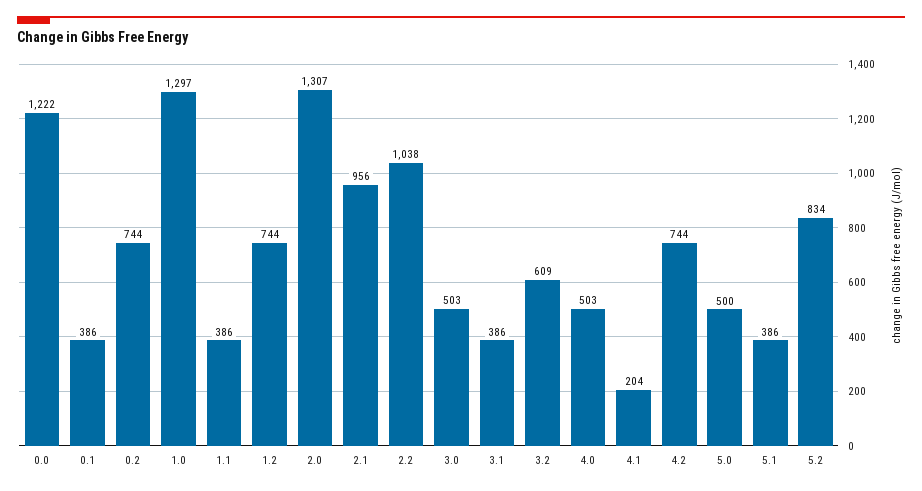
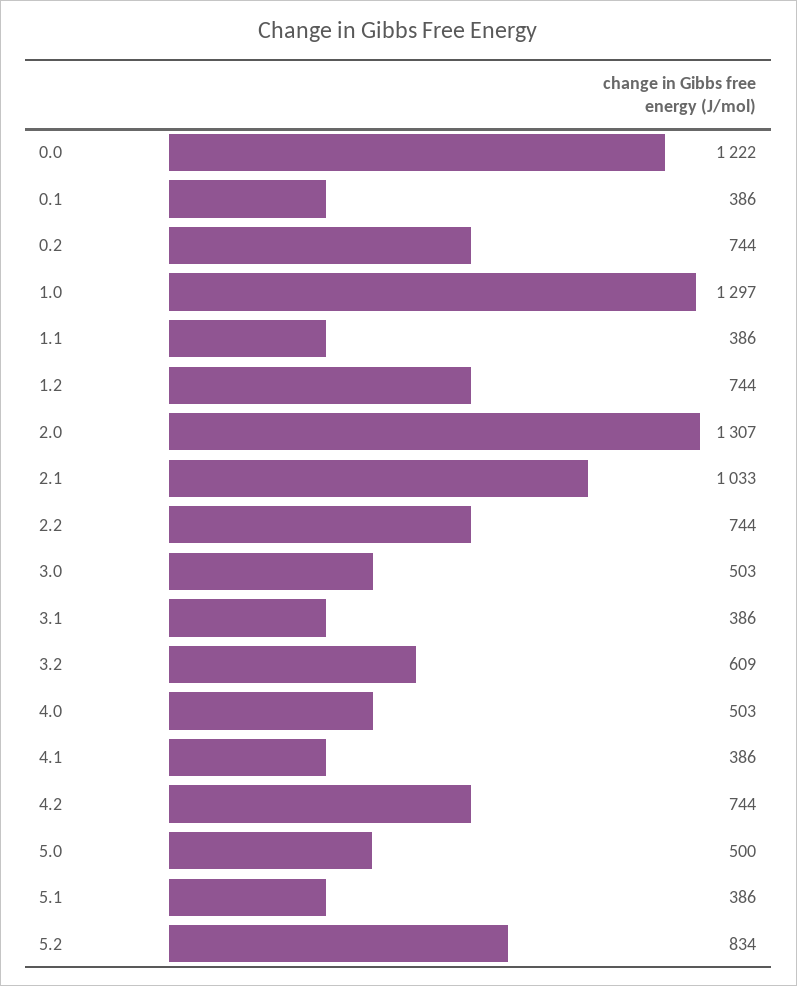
2.1: 956 -> 1033
2.2: 1038 -> 744
4.1: 204 -> 386

